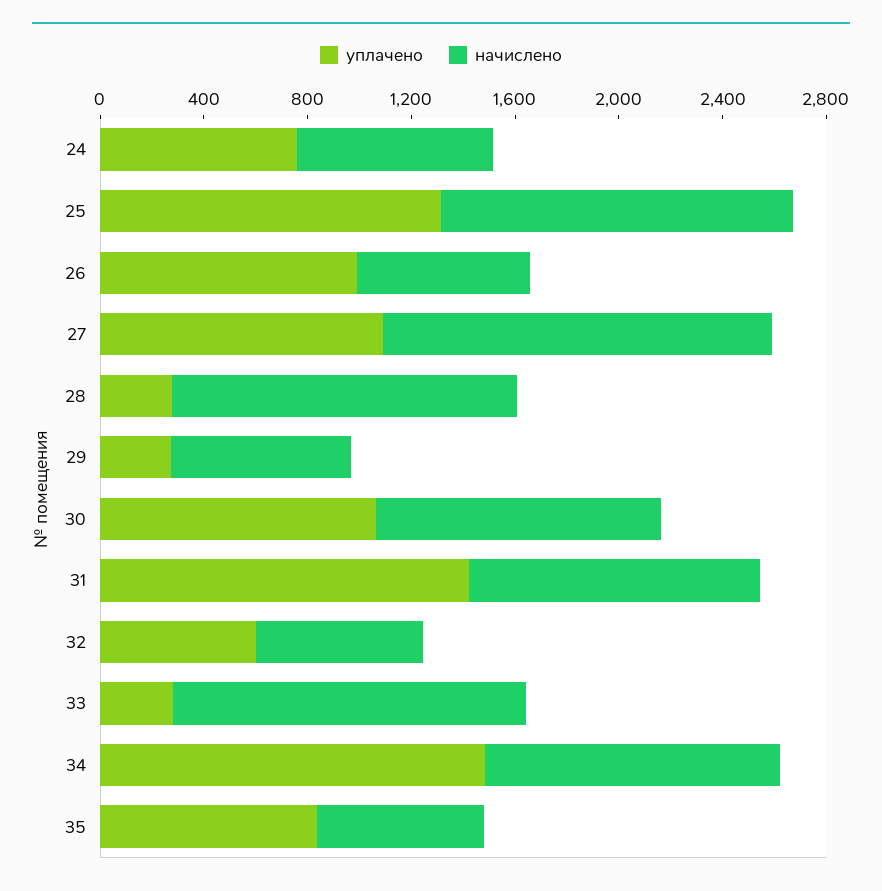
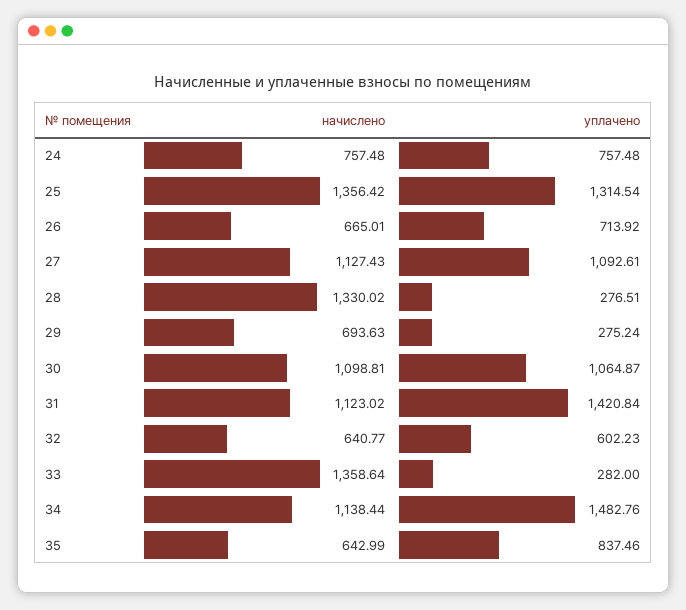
уплачено, 26: 1000 -> 713.92
начислено, 27: 1500 -> 1127.43

